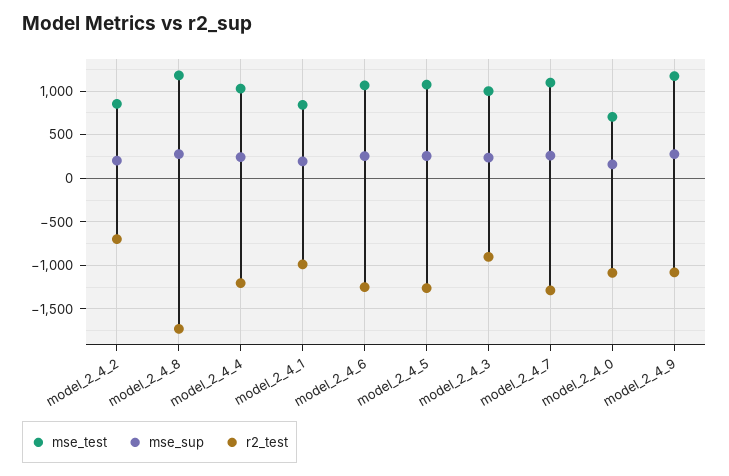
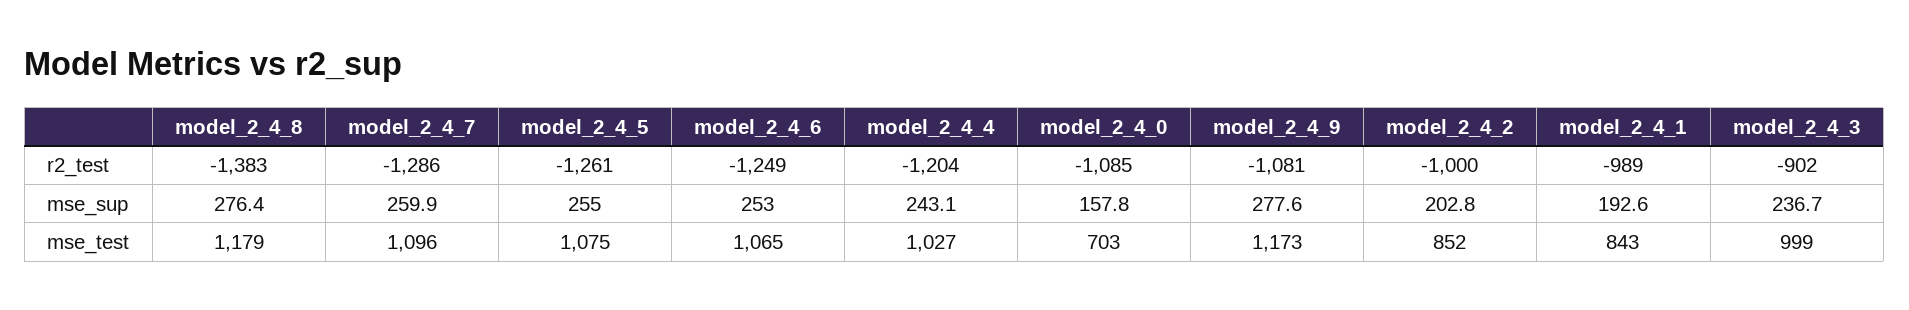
r2_test, model_2_4_2: -700 -> -1000
r2_test, model_2_4_8: -1700 -> -1383

